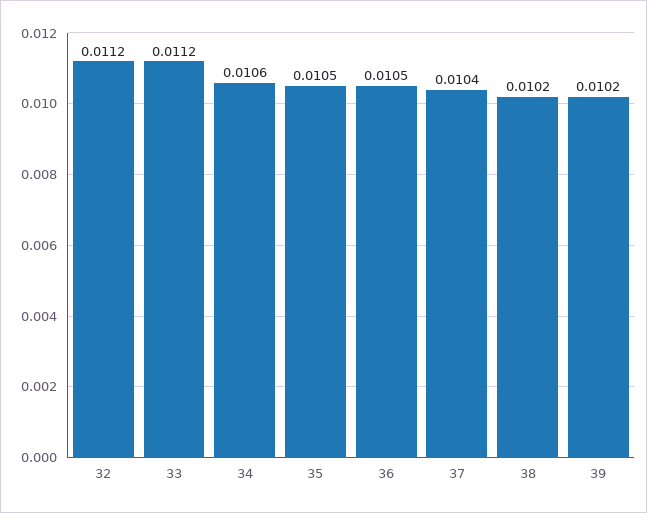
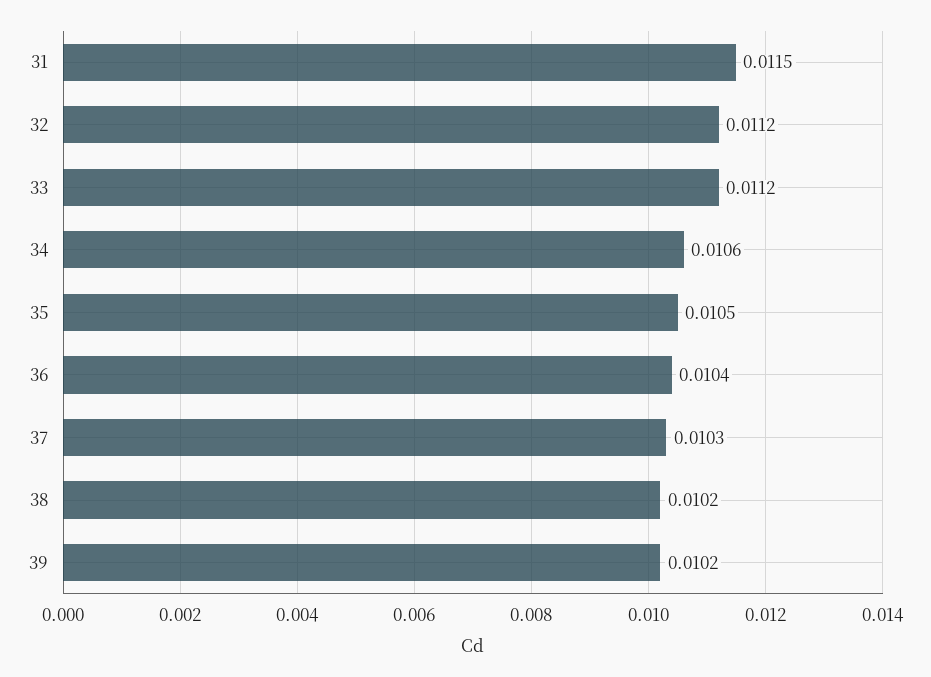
36: 0.0105 -> 0.0104
37: 0.0104 -> 0.0103
31: none -> 0.0115

